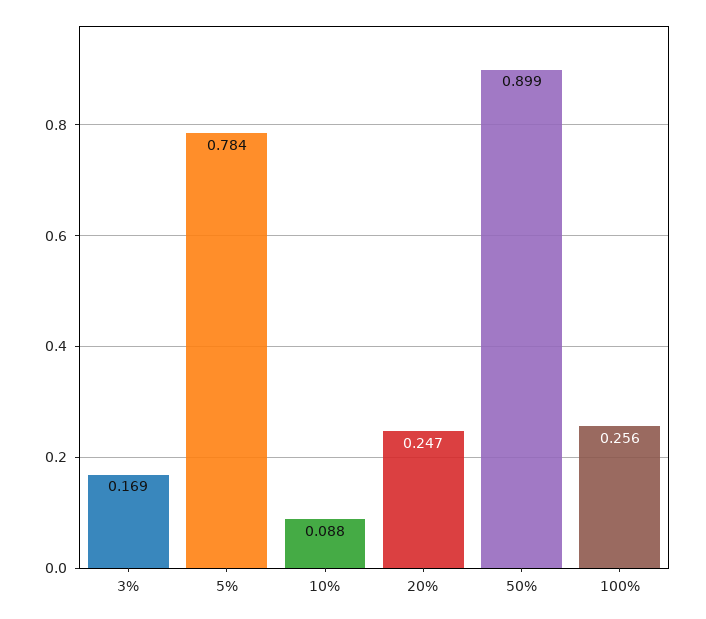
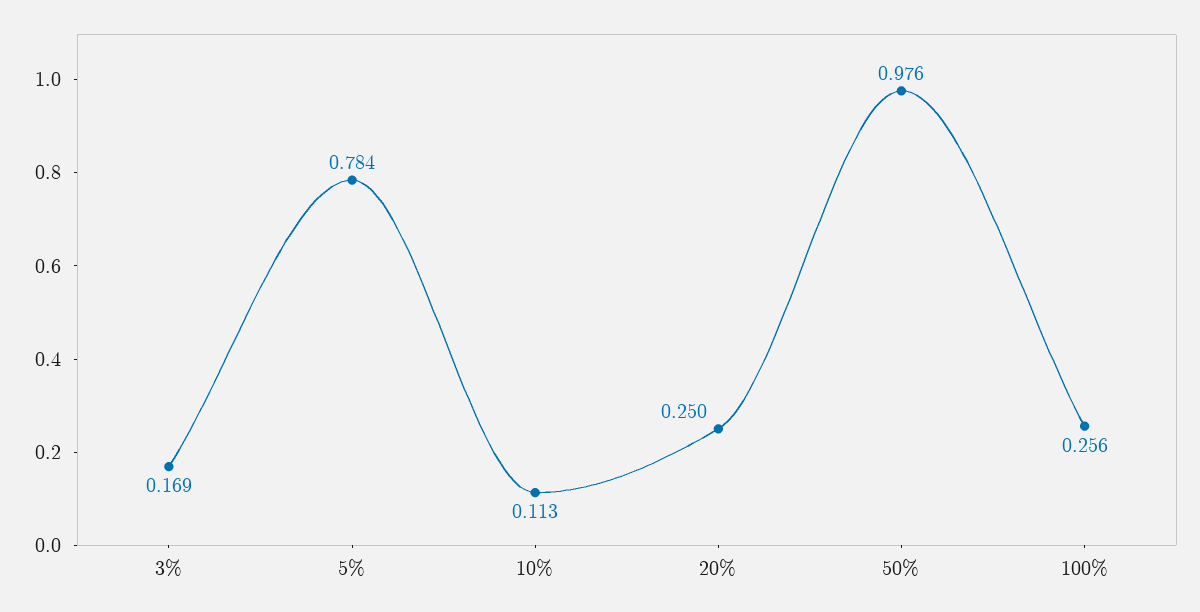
10%: 0.088 -> 0.113
20%: 0.247 -> 0.25
50%: 0.899 -> 0.976

